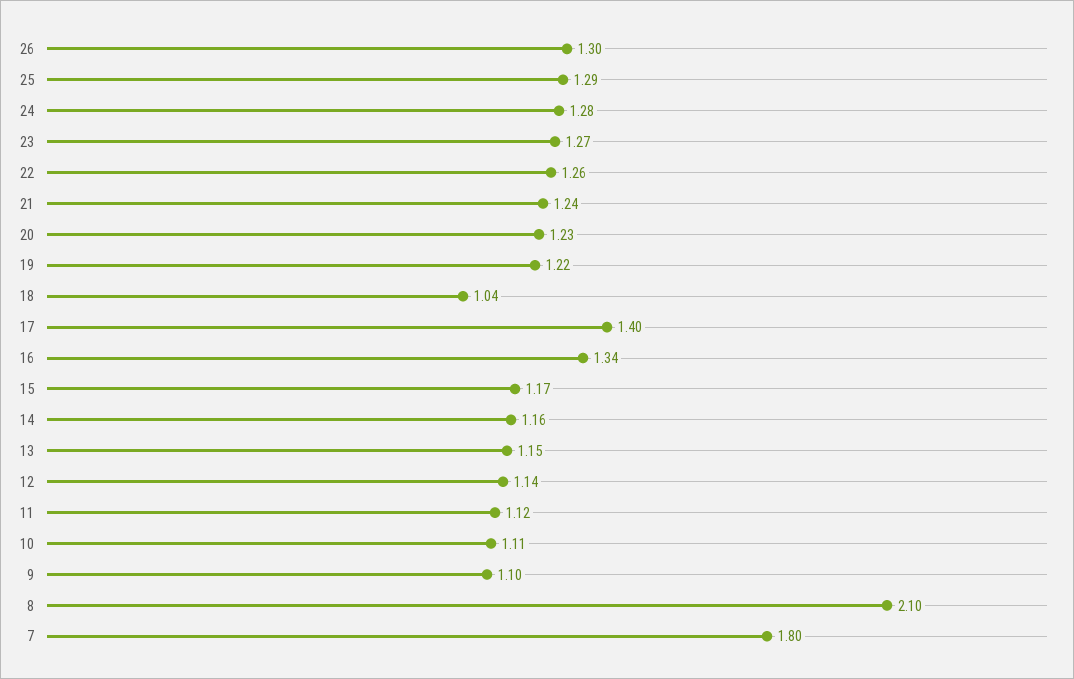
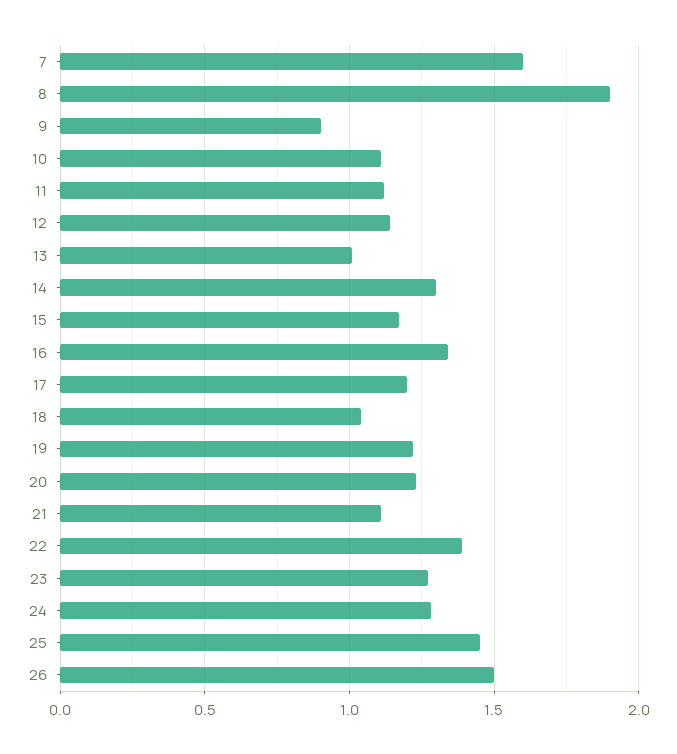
26: 1.3 -> 1.5
25: 1.29 -> 1.45
22: 1.26 -> 1.4
21: 1.24 -> 1.1
17: 1.4 -> 1.2
14: 1.16 -> 1.3
13: 1.15 -> 1
9: 1.1 -> 0.9
8: 2.1 -> 1.9
7: 1.8 -> 1.6

